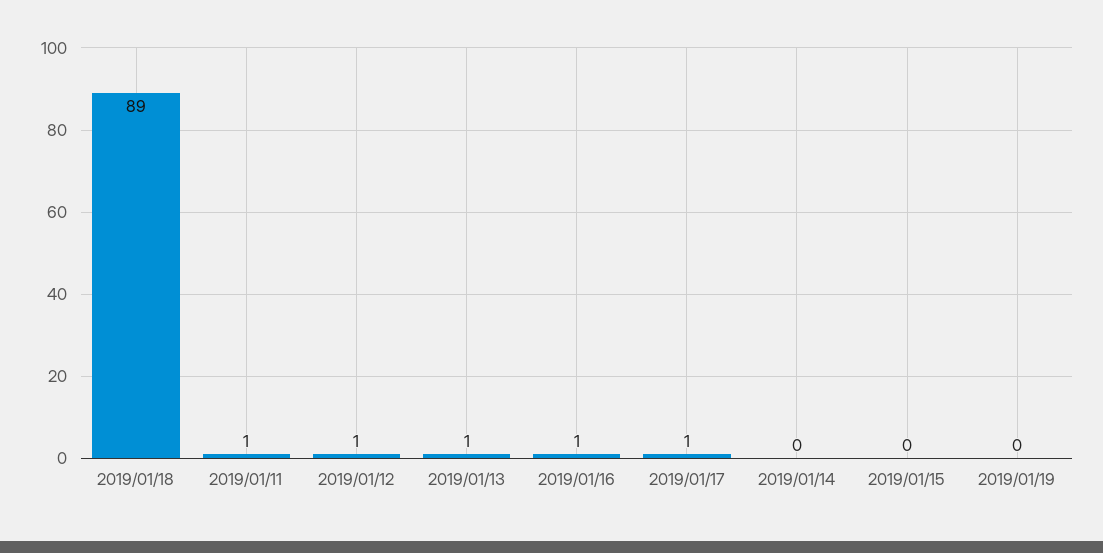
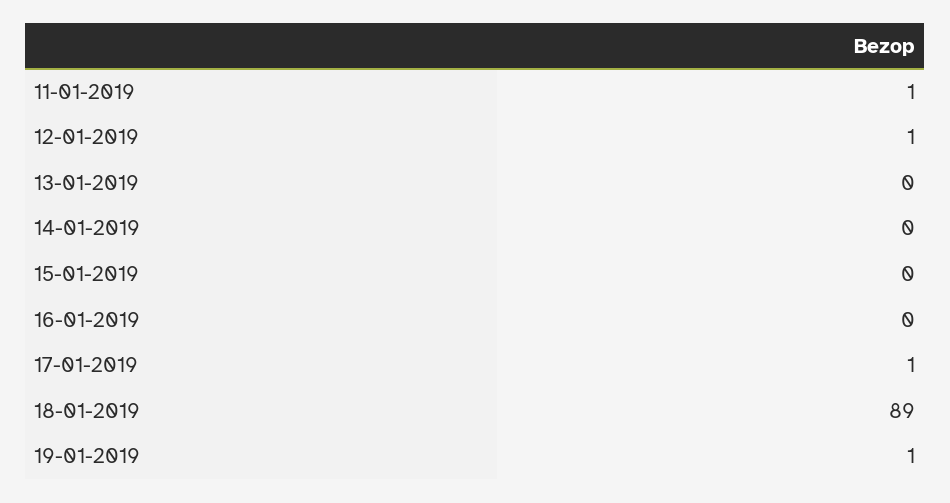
2019/01/13: 1 -> 0
2019/01/16: 1 -> 0
2019/01/19: 0 -> 1

